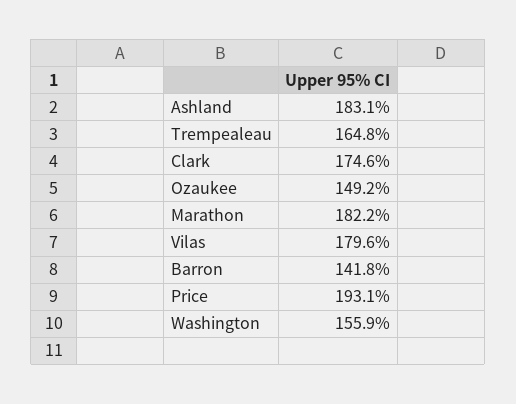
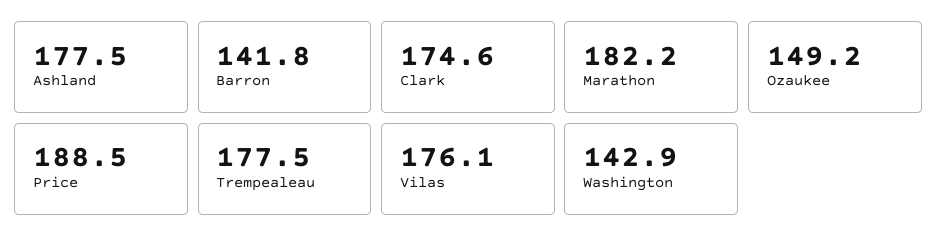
Ashland: 183.1 -> 177.5
Trempealeau: 164.8 -> 177.5
Vilas: 179.6 -> 176.1
Price: 193.1 -> 188.5
Washington: 155.9 -> 142.9

